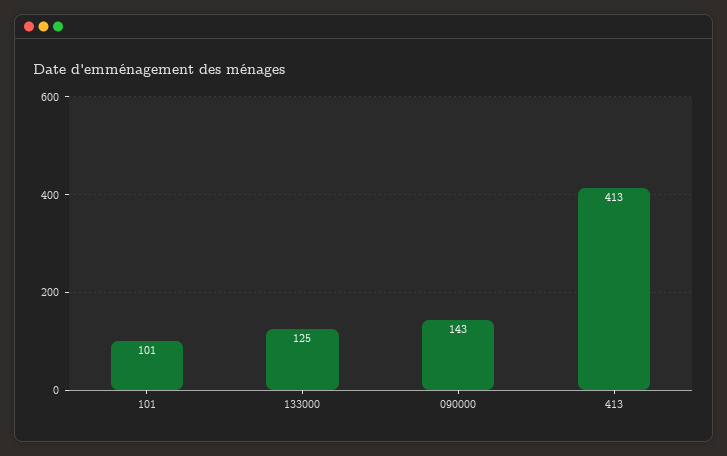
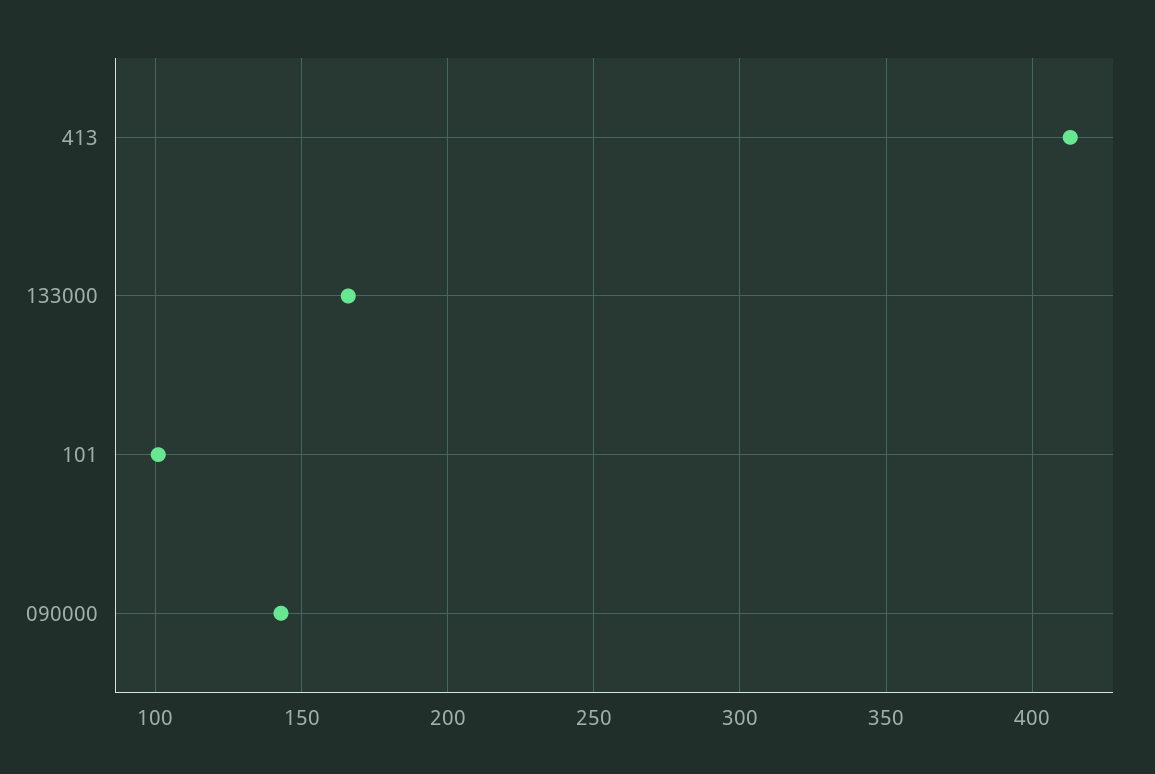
133000: 125 -> 165

